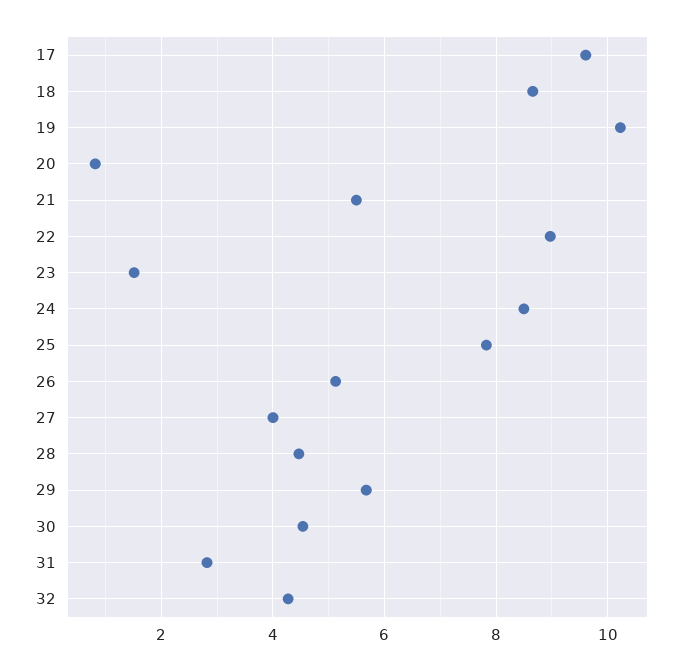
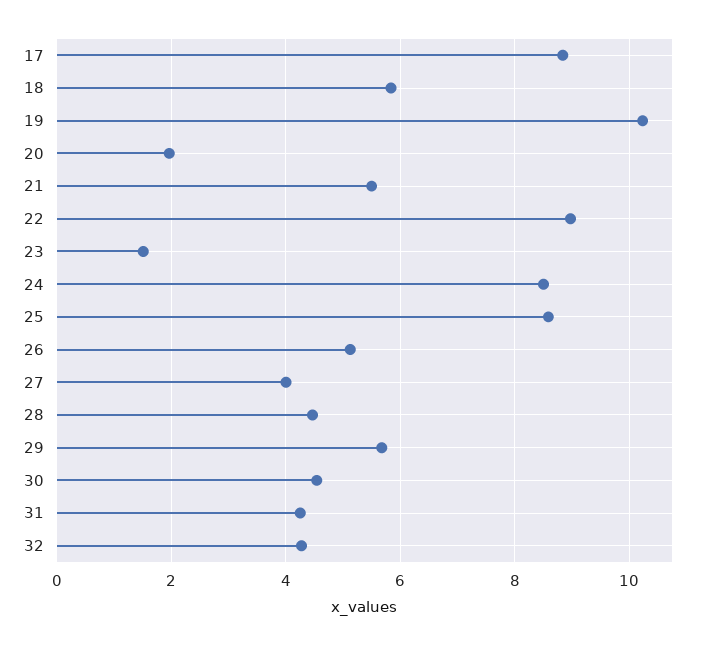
17: 9.6 -> 8.8
18: 8.6 -> 5.8
20: 0.8 -> 2
25: 7.8 -> 8.6
31: 2.8 -> 4.2

